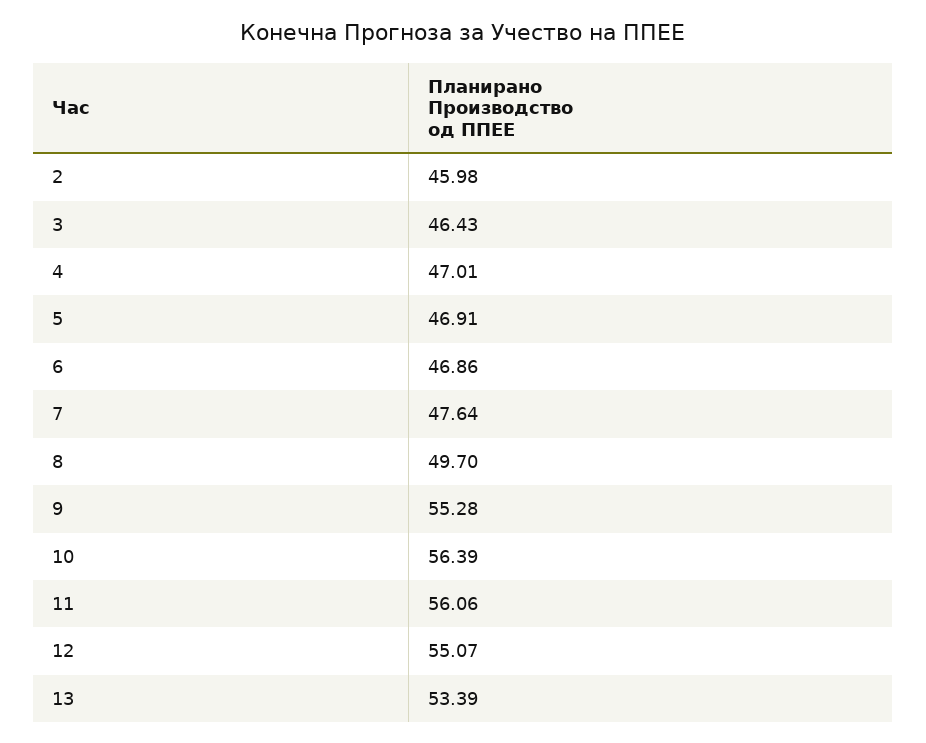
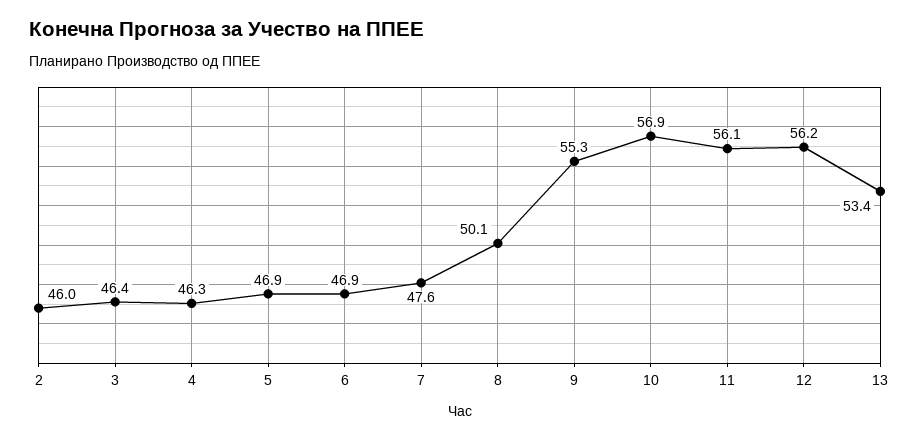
4: 47.01 -> 46.3
8: 49.7 -> 50.1
10: 56.39 -> 56.9
12: 55.07 -> 56.2

